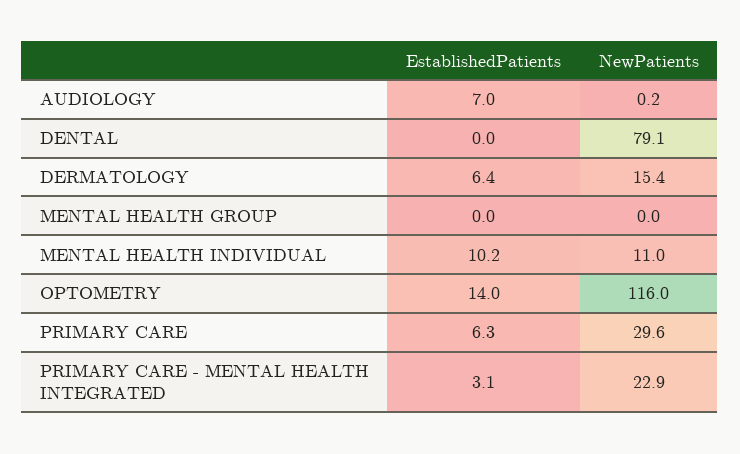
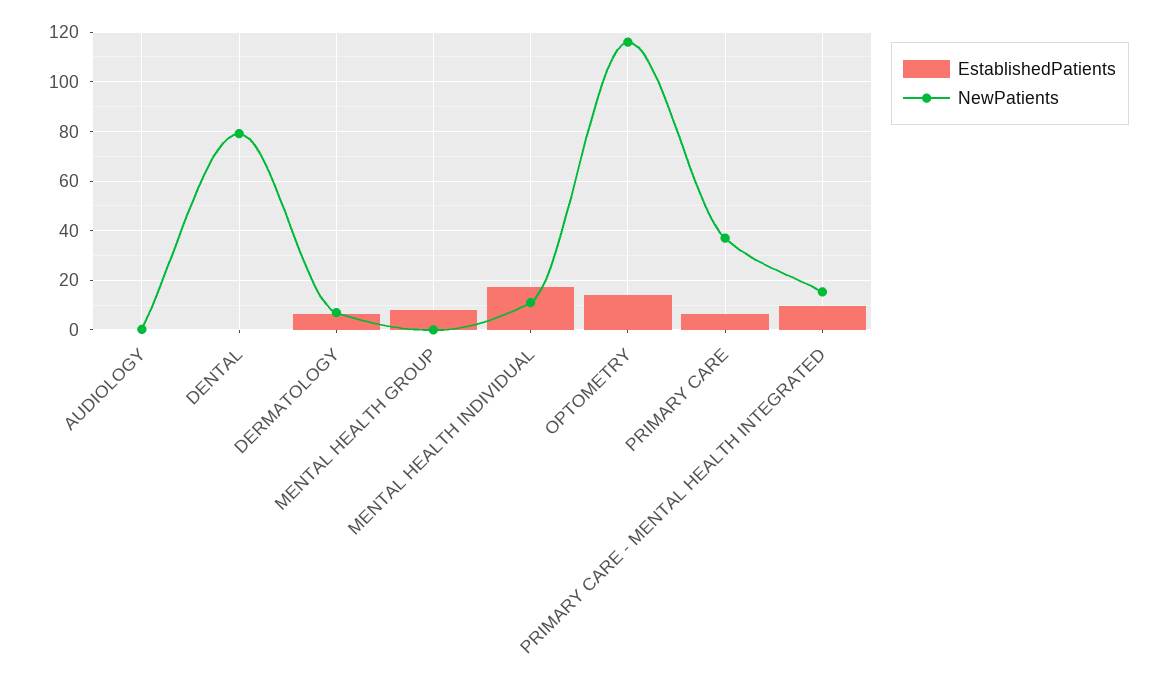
EstablishedPatients, AUDIOLOGY: 7 -> 0
NewPatients, DERMATOLOGY: 15.4 -> 7.5
EstablishedPatients, MENTAL HEALTH GROUP: 0 -> 7.5
EstablishedPatients, MENTAL HEALTH INDIVIDUAL: 10.2 -> 17.5
NewPatients, PRIMARY CARE: 29.6 -> 37.5
EstablishedPatients, PRIMARY CARE - MENTAL HEALTH INTEGRATED: 3.1 -> 10
NewPatients, PRIMARY CARE - MENTAL HEALTH INTEGRATED: 22.9 -> 15

